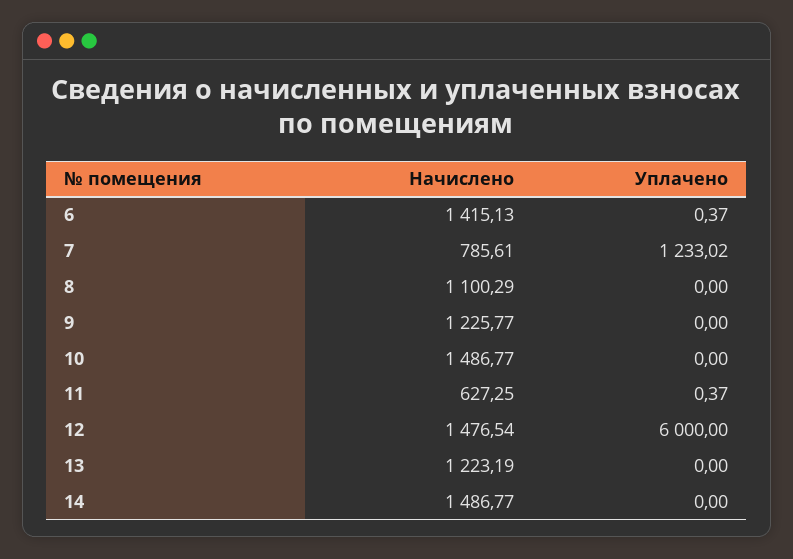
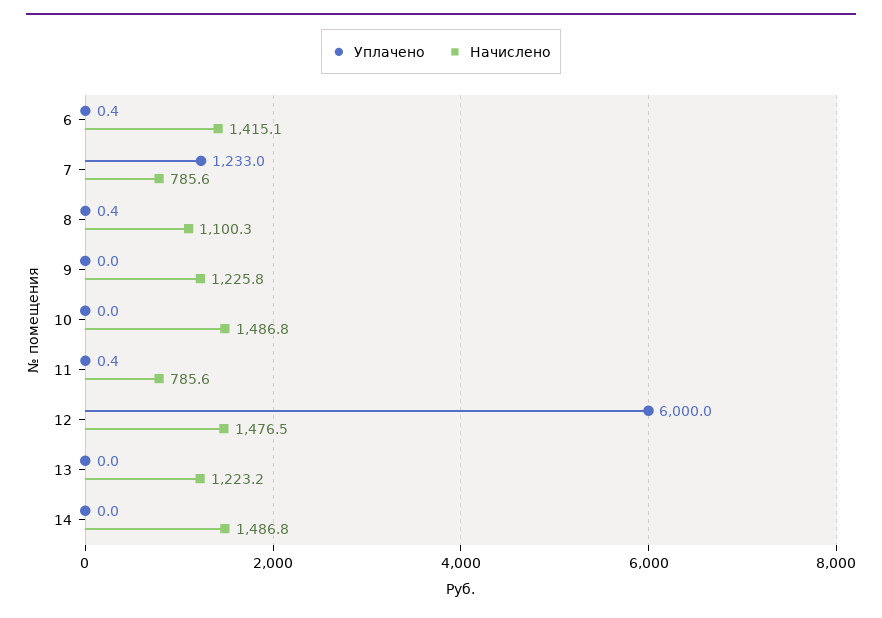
Уплачено, 8: 0 -> 0.4
Начислено, 11: 627.25 -> 785.6

